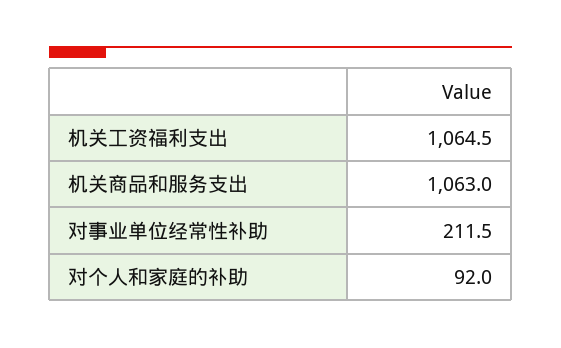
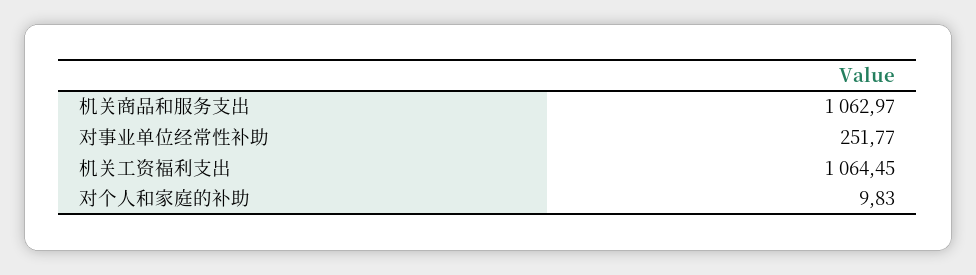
对事业单位经常性补助: 211.5 -> 251.77
对个人和家庭的补助: 92 -> 9.83

